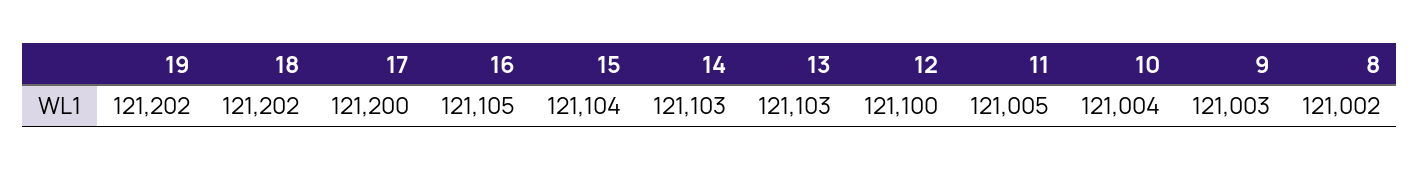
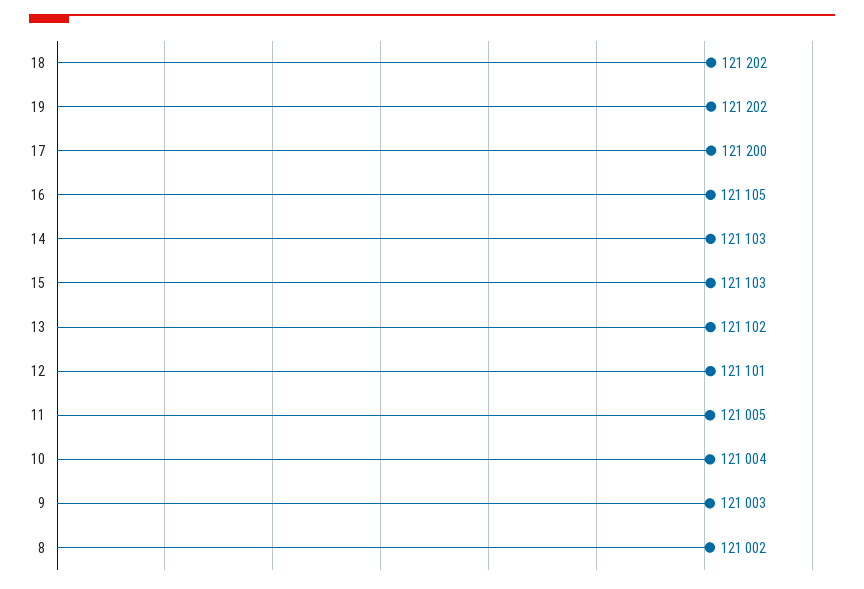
15: 121104 -> 121103
13: 121103 -> 121102
12: 121100 -> 121101

